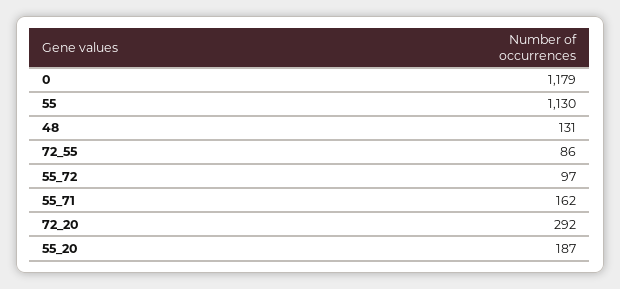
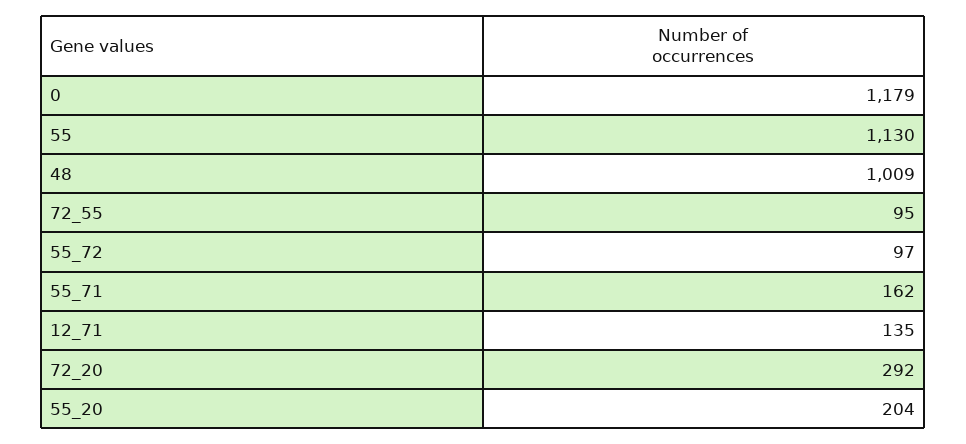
48: 131 -> 1009
72_55: 86 -> 95
55_20: 187 -> 204
12_71: none -> 135

